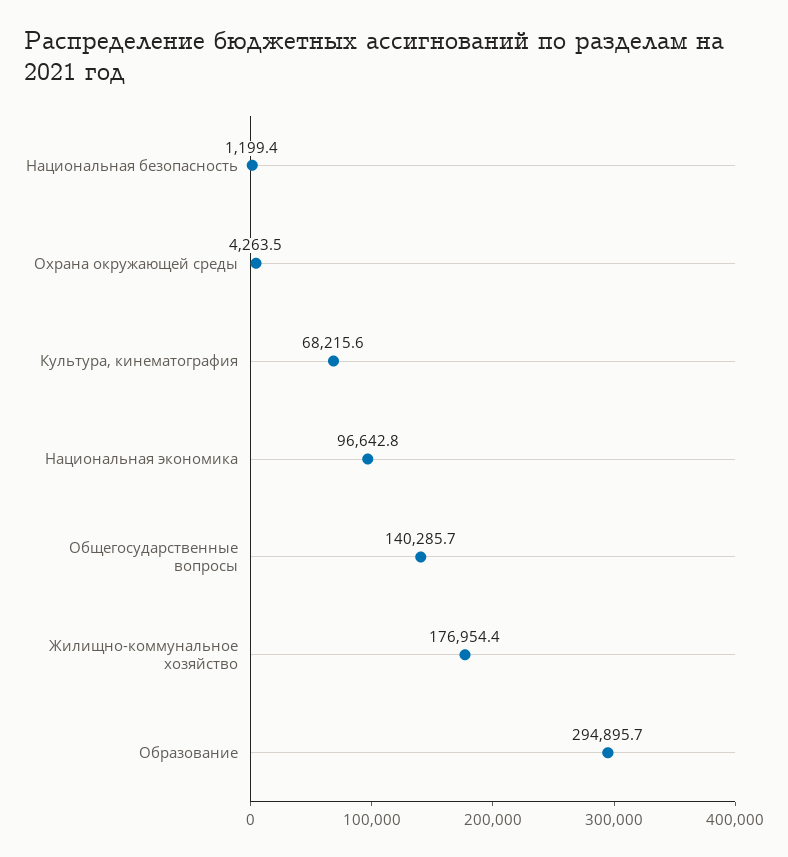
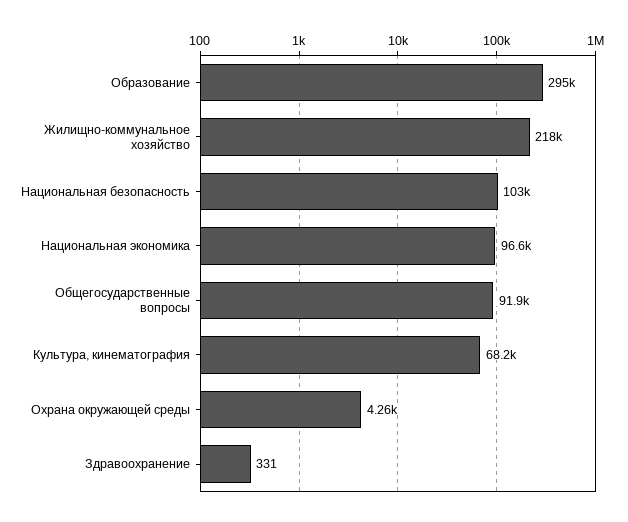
Национальная безопасность: 1199.4 -> 103000
Общегосударственные вопросы: 140285.7 -> 91900
Жилищно-коммунальное хозяйство: 176954.4 -> 218000
Здравоохранение: none -> 331

